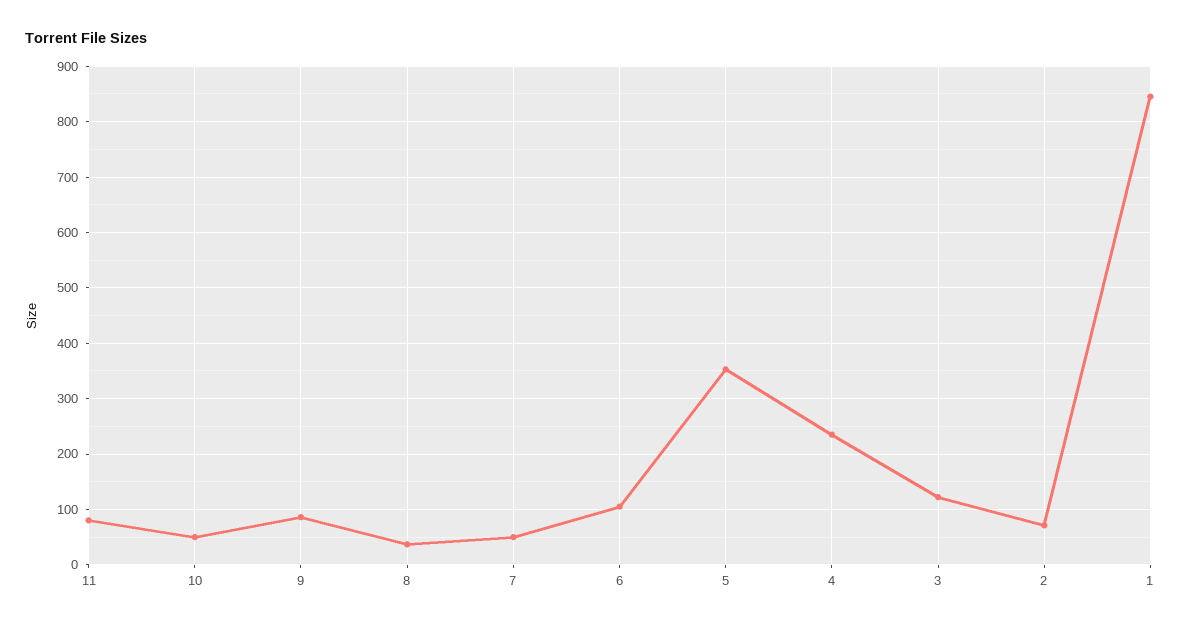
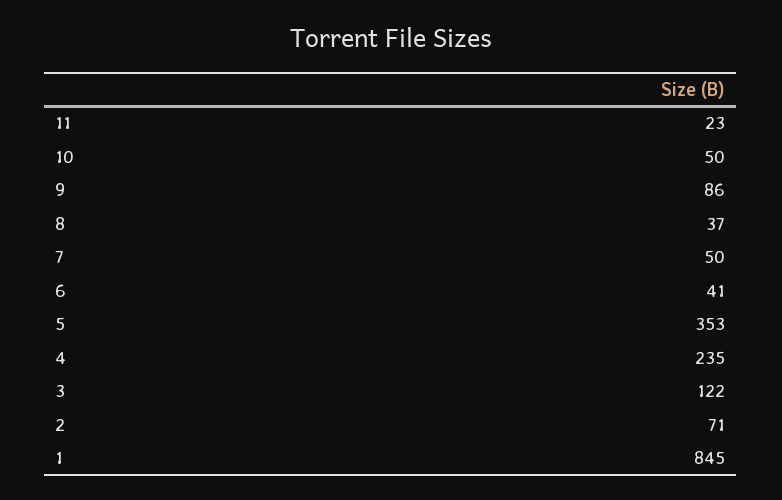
11: 80 -> 23
6: 100 -> 41

